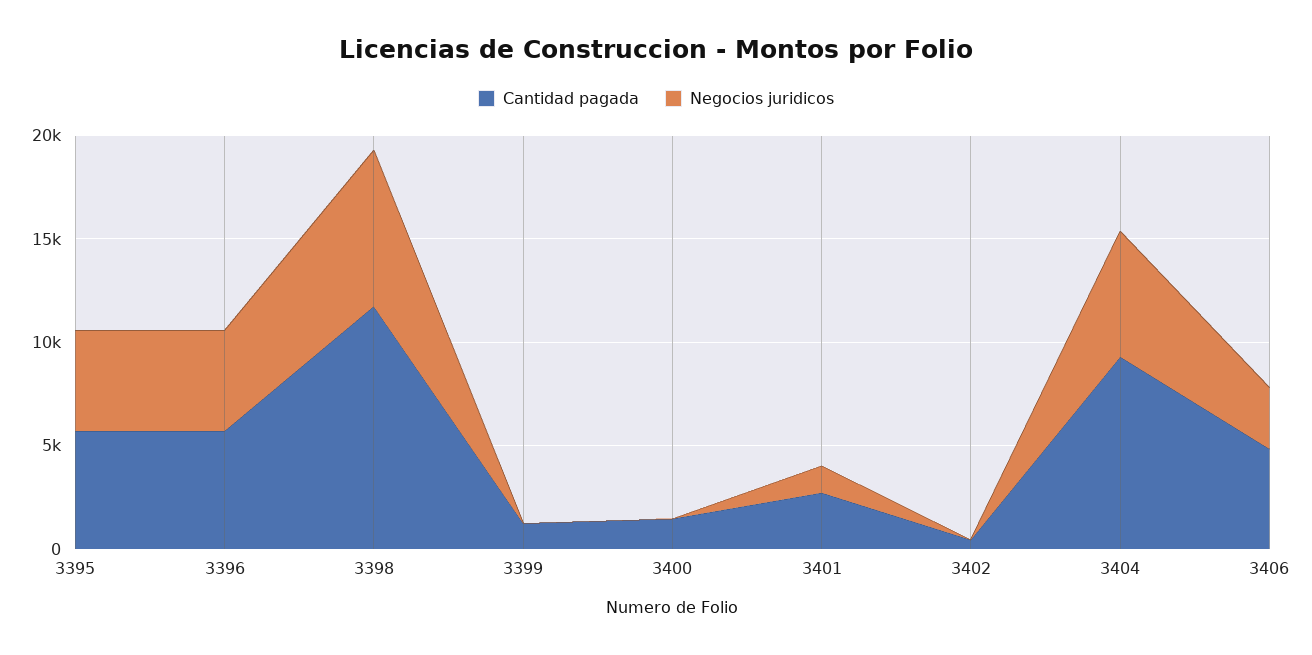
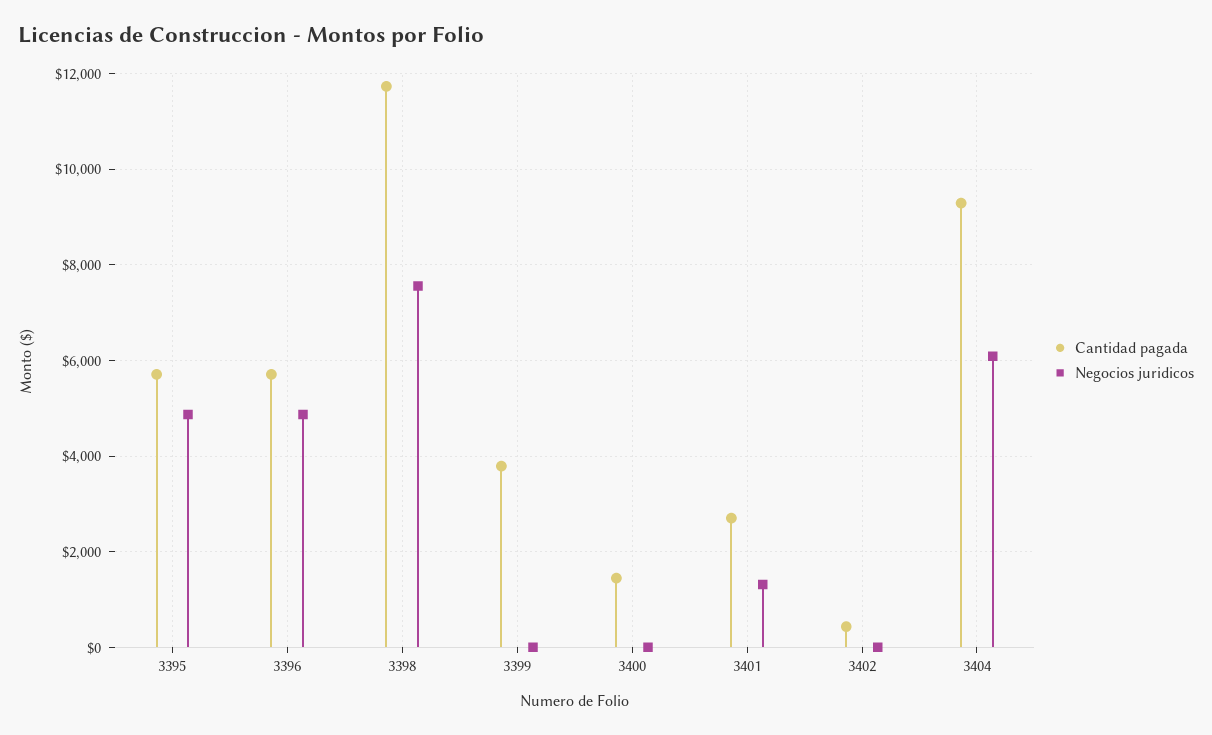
Cantidad pagada, 3399: 1000 -> 3800
Cantidad pagada, 3406: 5000 -> none
Negocios juridicos, 3406: 3000 -> none

